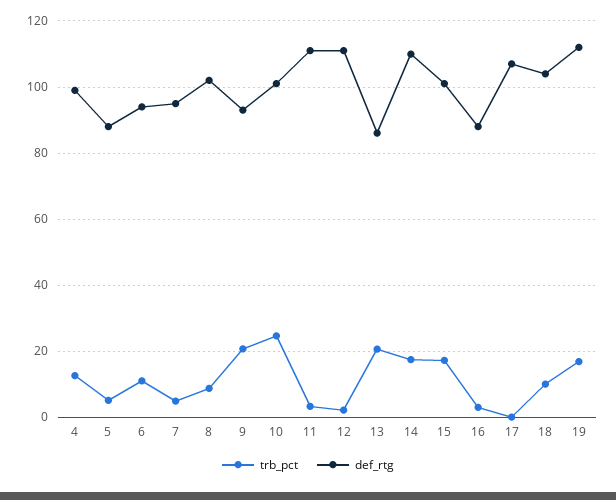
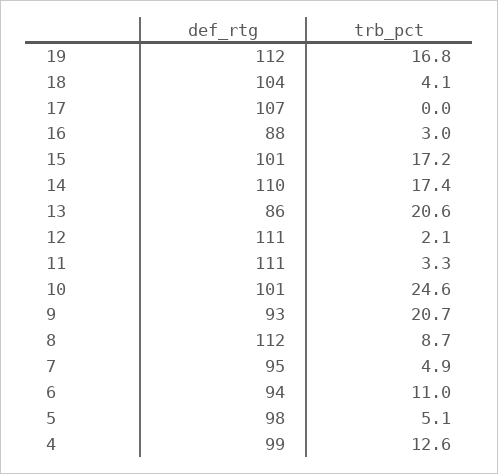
def_rtg, 5: 88 -> 98
def_rtg, 8: 102 -> 112
trb_pct, 18: 10 -> 4.1

